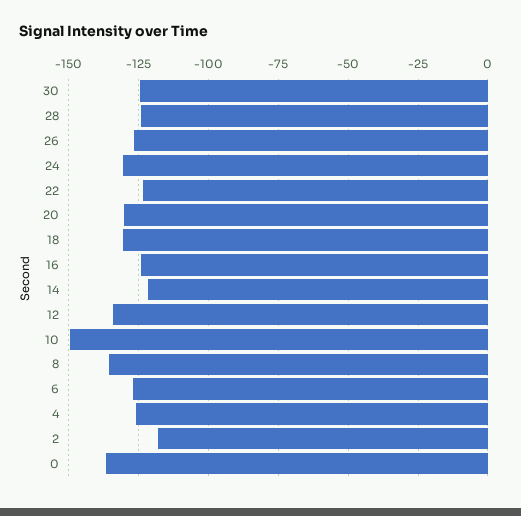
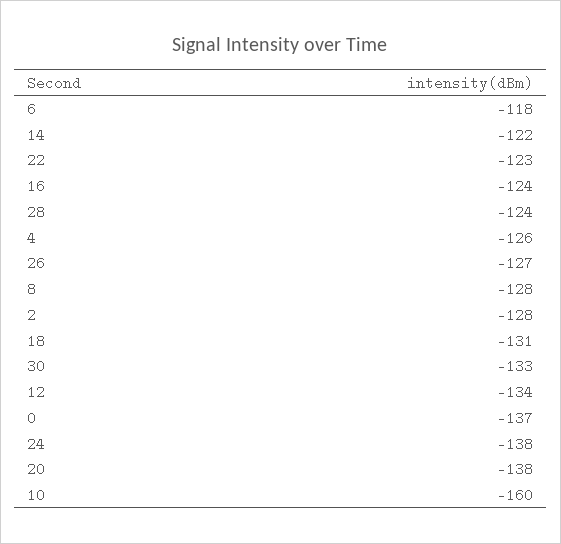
30: -125 -> -133
24: -130 -> -138
20: -130 -> -138
10: -150 -> -160
8: -135 -> -128
6: -127.5 -> -118
2: -117.5 -> -128

